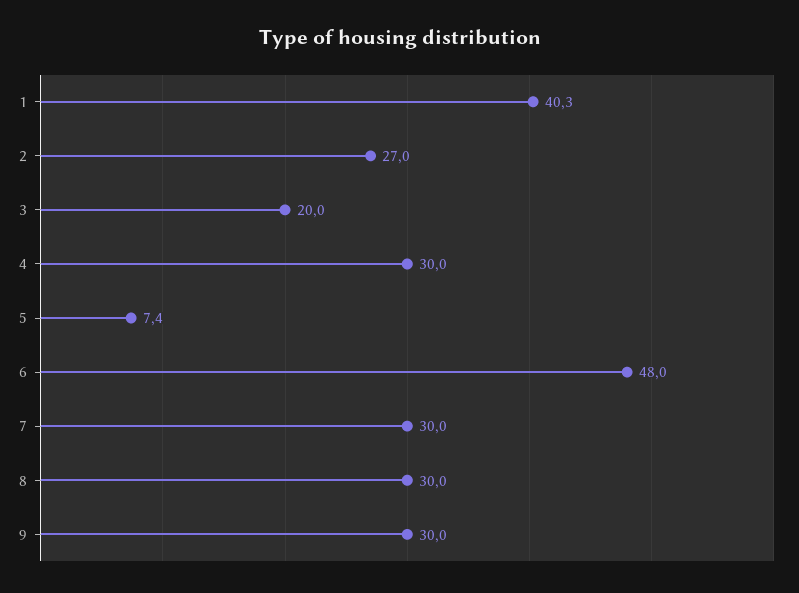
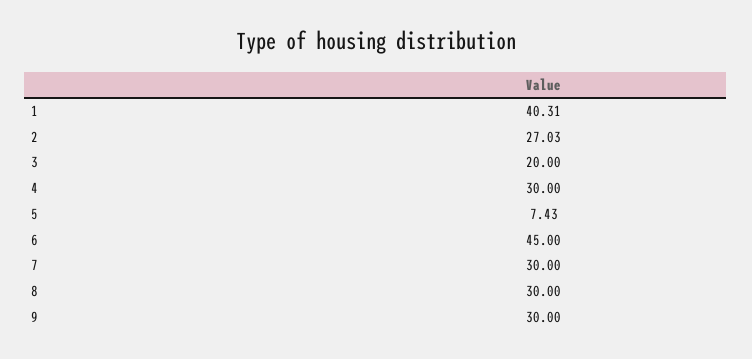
6: 48 -> 45

